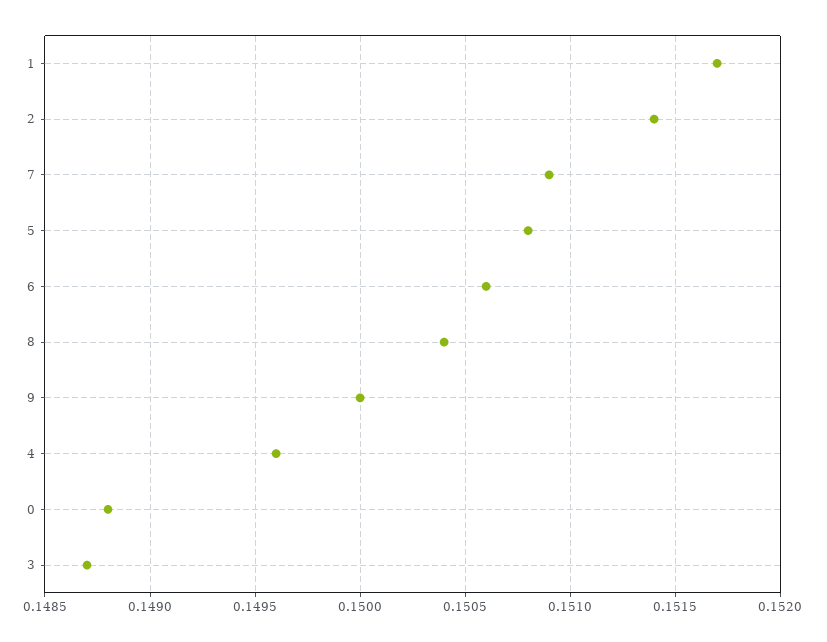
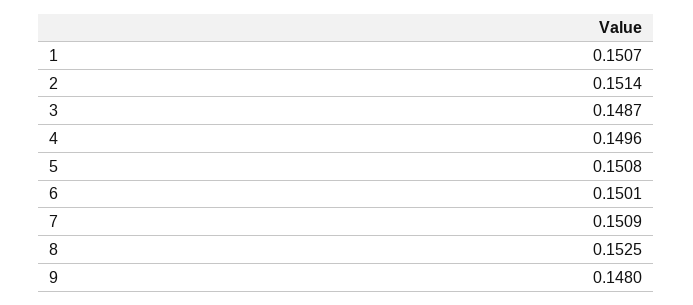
1: 0.1517 -> 0.1507
6: 0.1506 -> 0.1501
8: 0.1504 -> 0.1525
9: 0.15 -> 0.148
0: 0.1488 -> none

